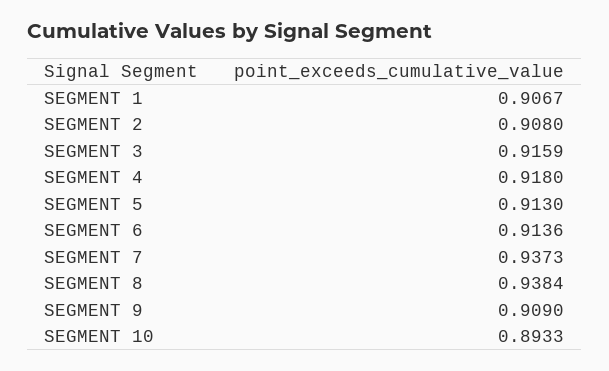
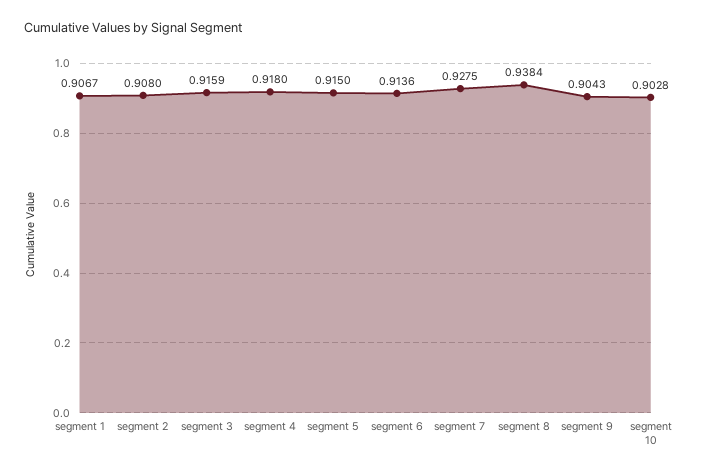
SEGMENT 5: 0.913 -> 0.915
SEGMENT 7: 0.9373 -> 0.9275
SEGMENT 9: 0.909 -> 0.9043
SEGMENT 10: 0.8933 -> 0.9028

